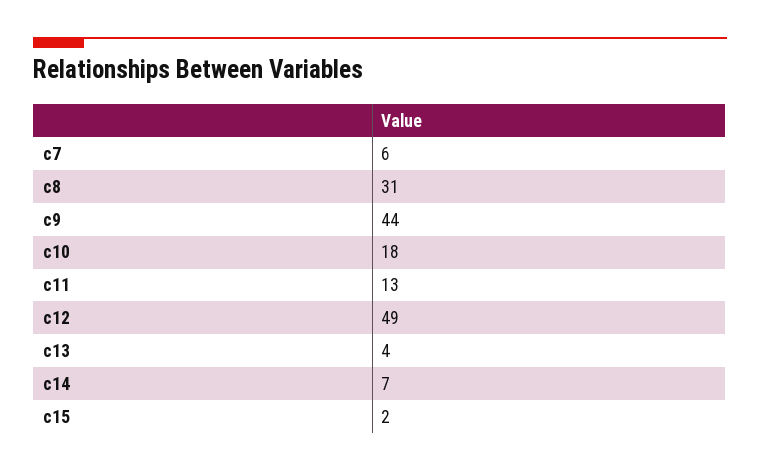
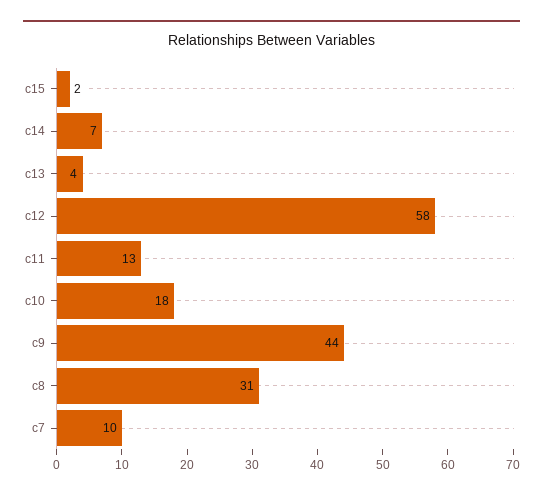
c7: 6 -> 10
c12: 49 -> 58

